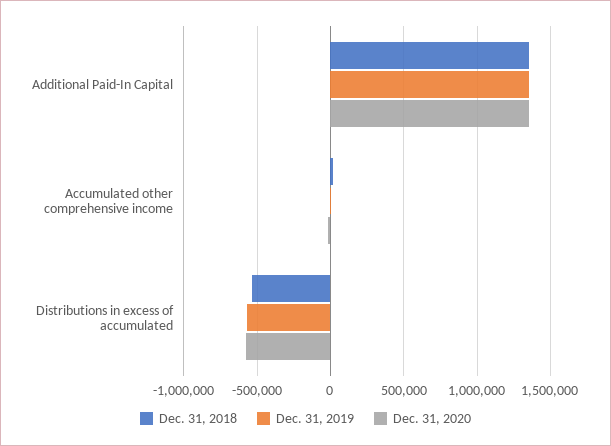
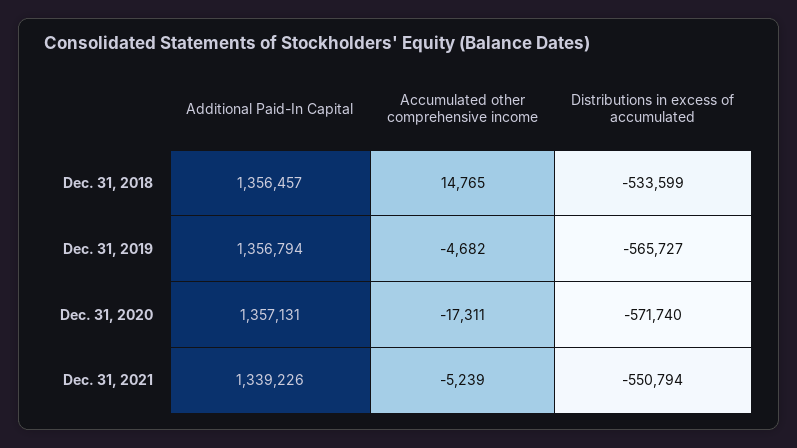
Dec. 31, 2021, Additional Paid-In Capital: none -> 1339226
Dec. 31, 2021, Accumulated other comprehensive income: none -> -5239
Dec. 31, 2021, Distributions in excess of accumulated: none -> -550794

